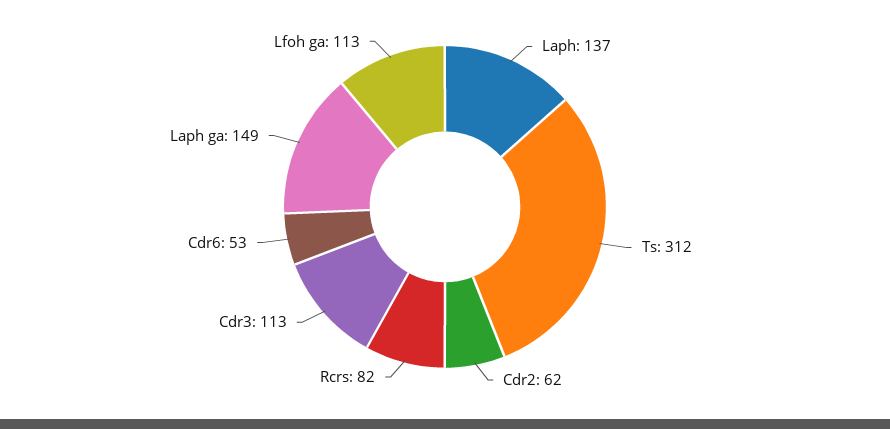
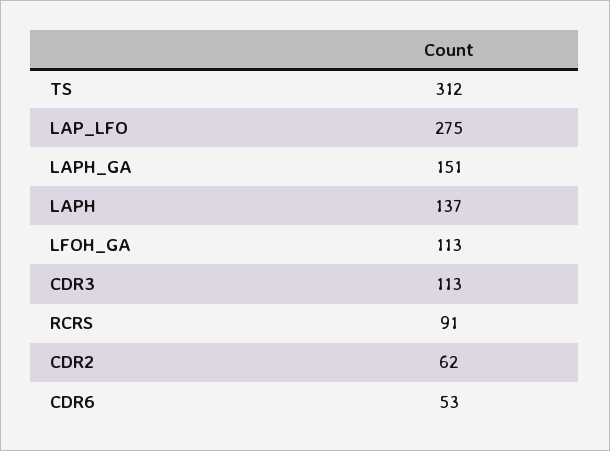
Rcrs: 82 -> 91
Laph ga: 149 -> 151
LAP_LFO: none -> 275

